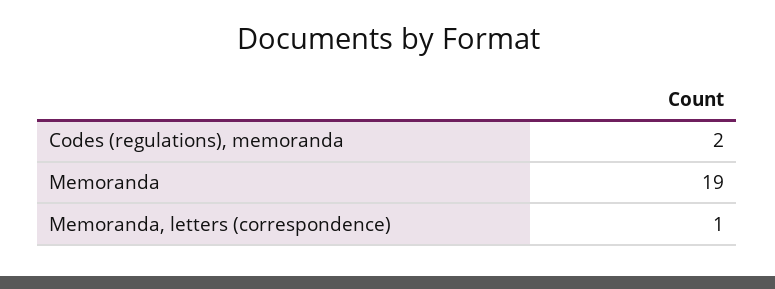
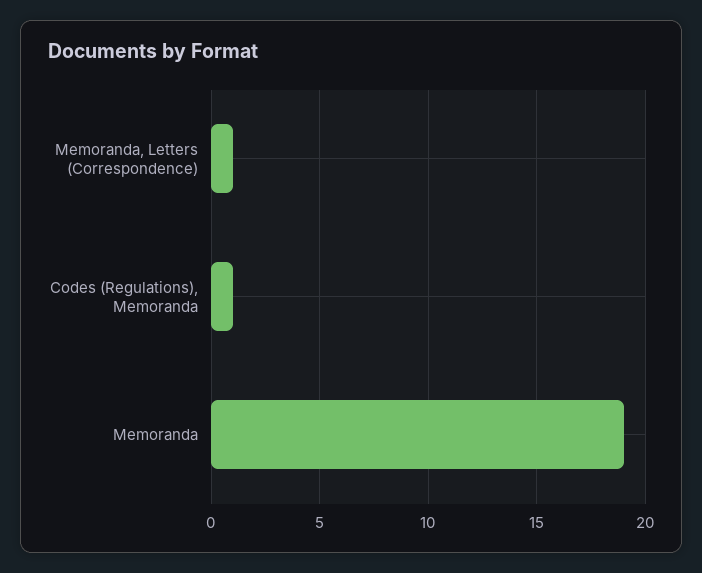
Codes (regulations), memoranda: 2 -> 1

